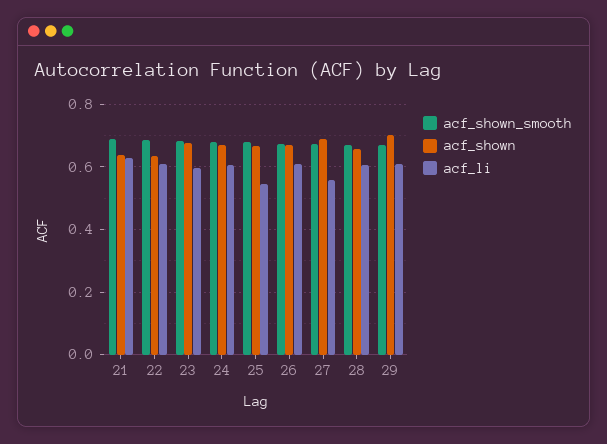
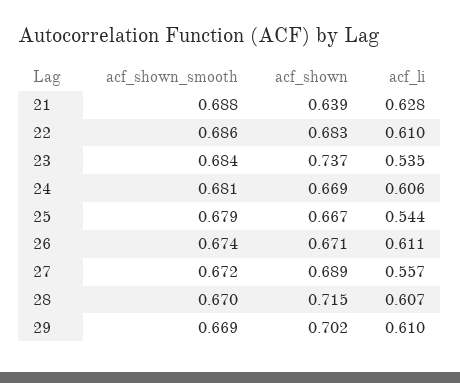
acf_shown, 22: 0.64 -> 0.683
acf_shown, 23: 0.68 -> 0.737
acf_li, 23: 0.6 -> 0.535
acf_shown, 28: 0.66 -> 0.715

